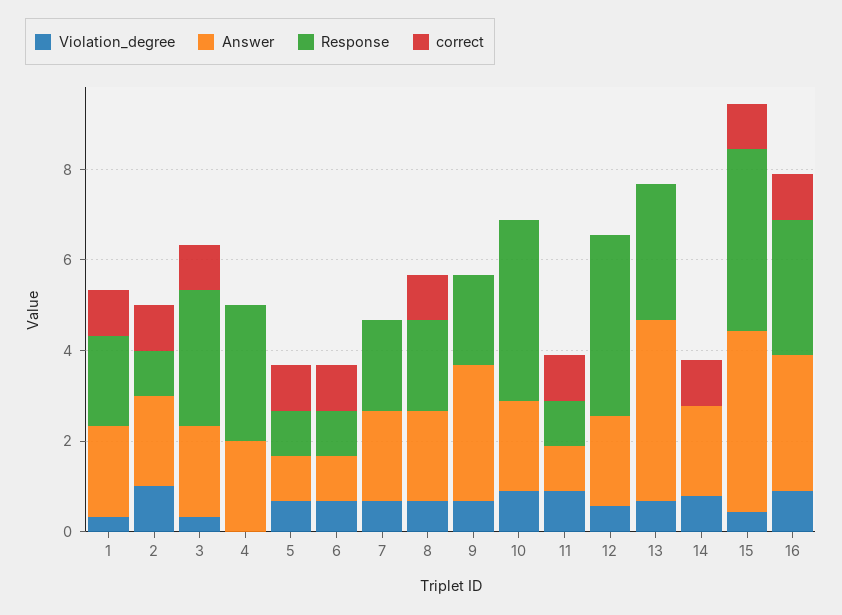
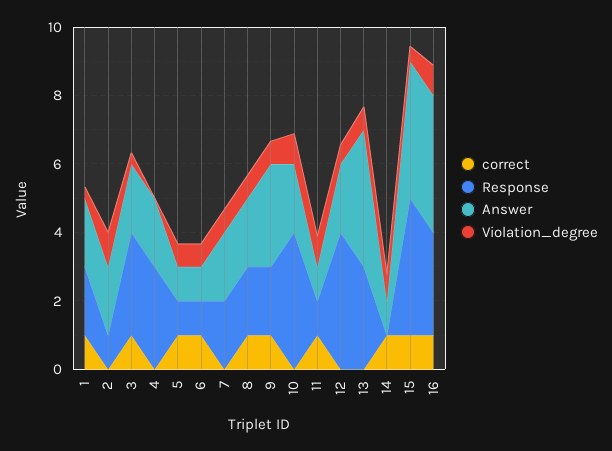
correct, 2: 1 -> 0
correct, 9: 0 -> 1
Answer, 14: 2 -> 1
Answer, 16: 3 -> 4

